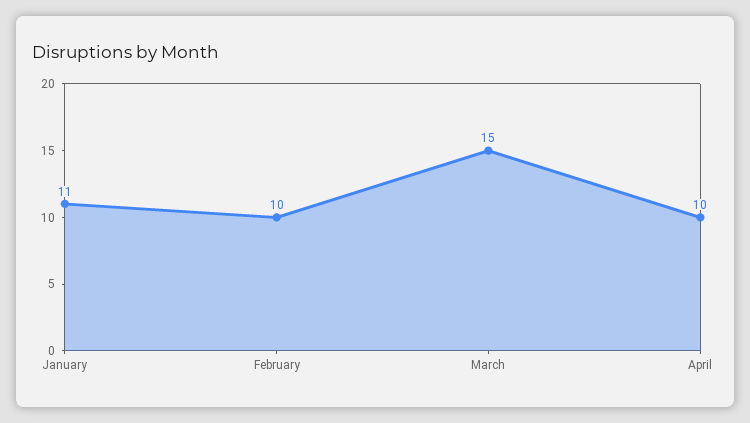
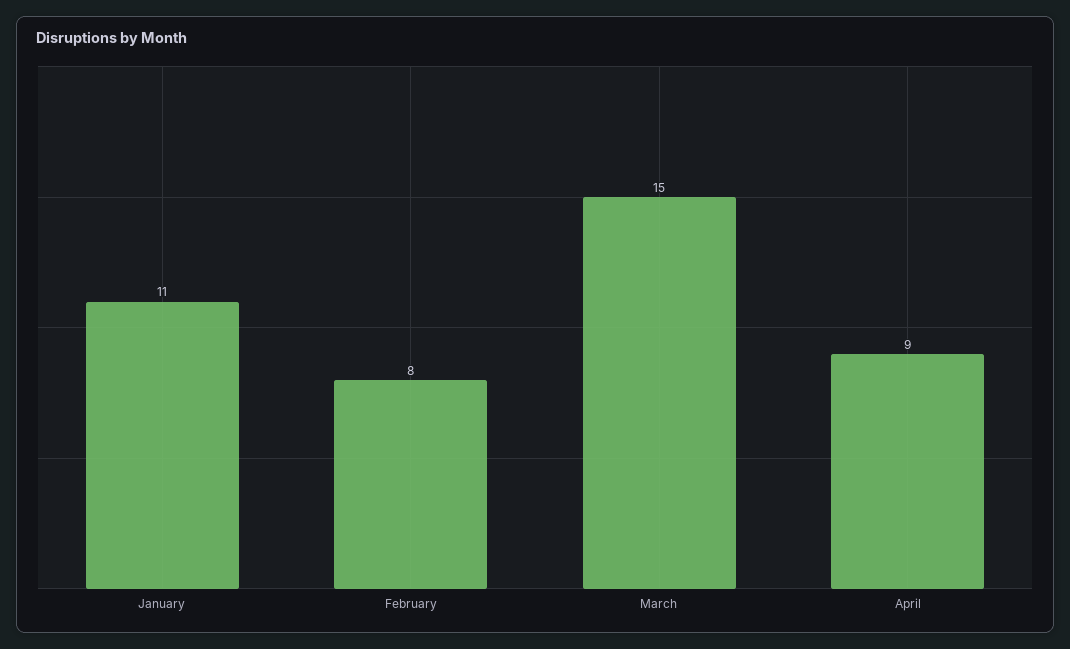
February: 10 -> 8
April: 10 -> 9

